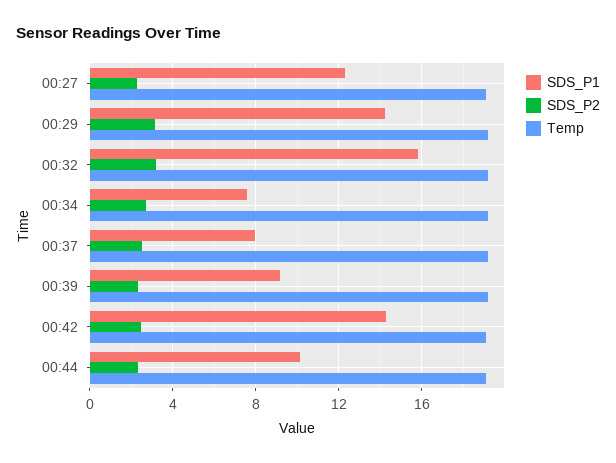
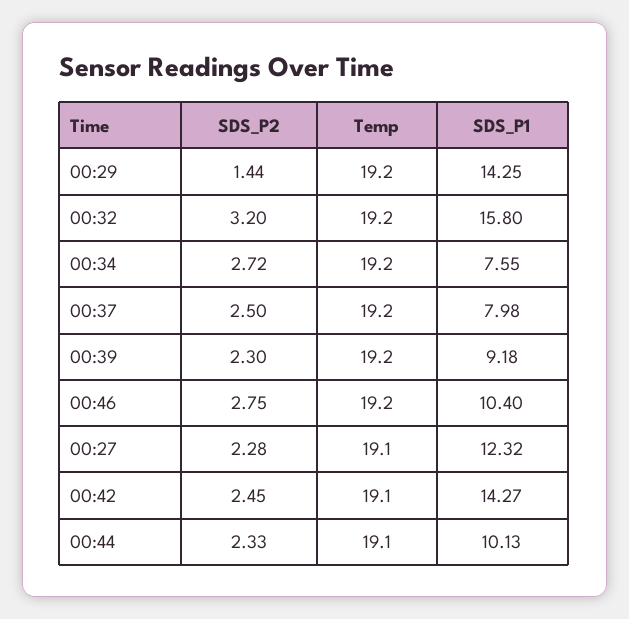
SDS_P2, 00:29: 3 -> 1.44
SDS_P2, 00:46: none -> 2.75
Temp, 00:46: none -> 19.2
SDS_P1, 00:46: none -> 10.4

